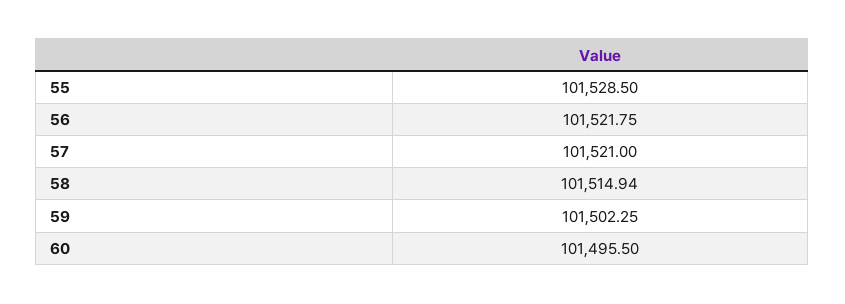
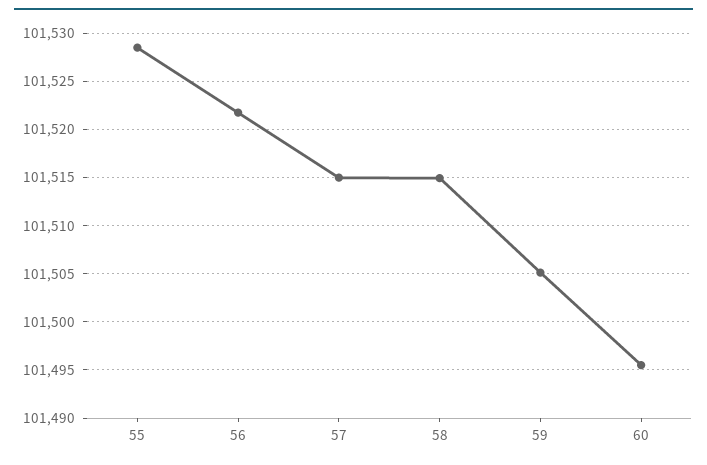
57: 101521 -> 101515
59: 101502.25 -> 101505

